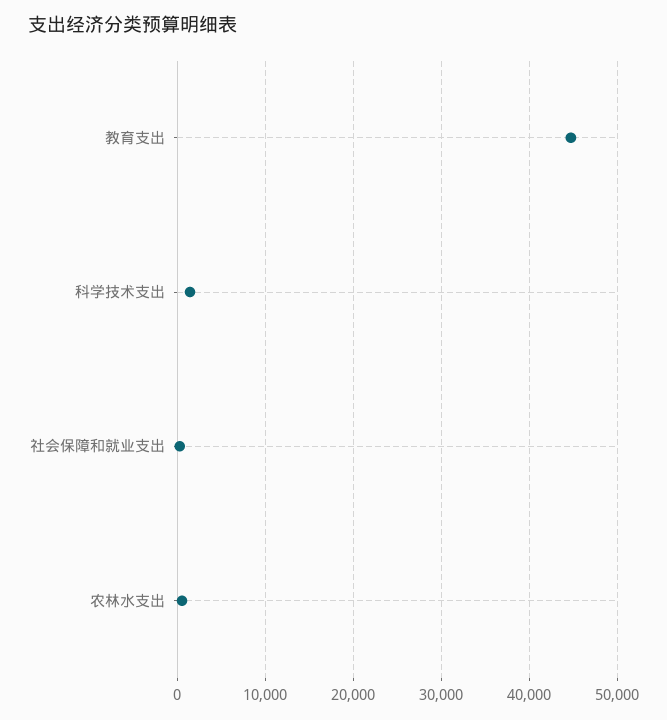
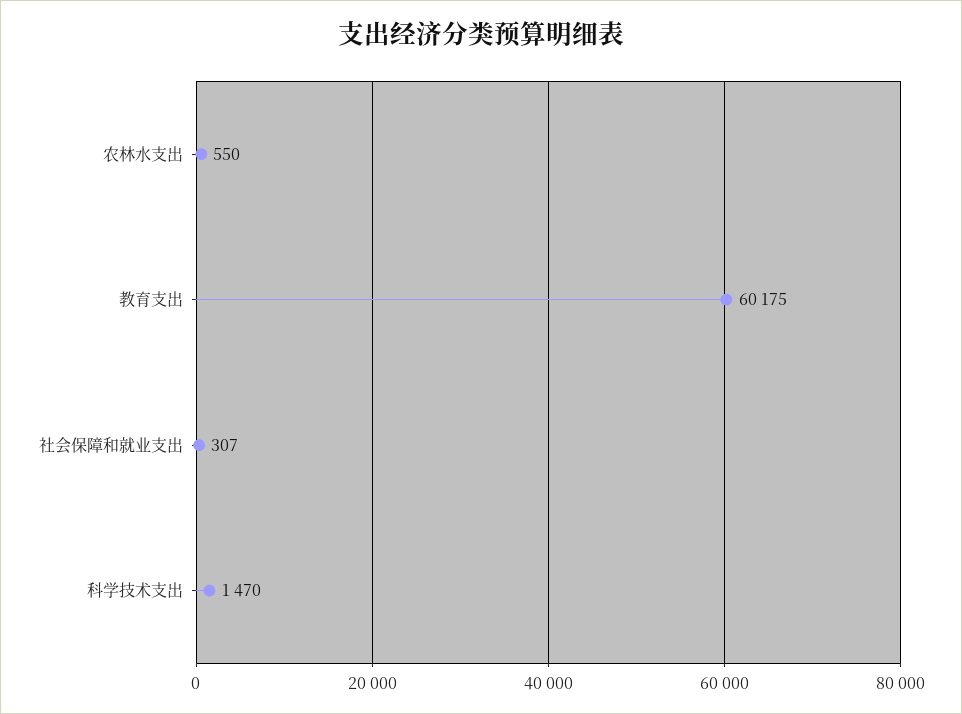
教育支出: 45000 -> 60175

